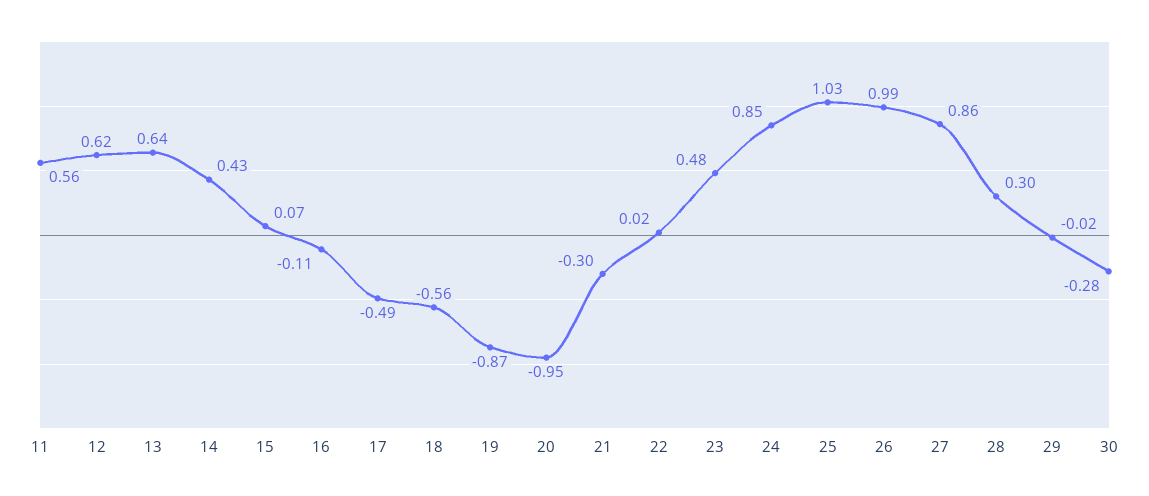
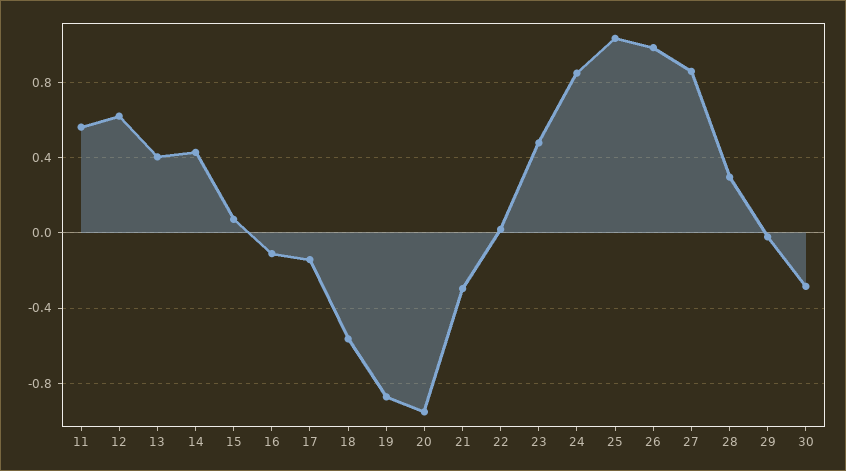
13: 0.64 -> 0.4
17: -0.49 -> -0.15

